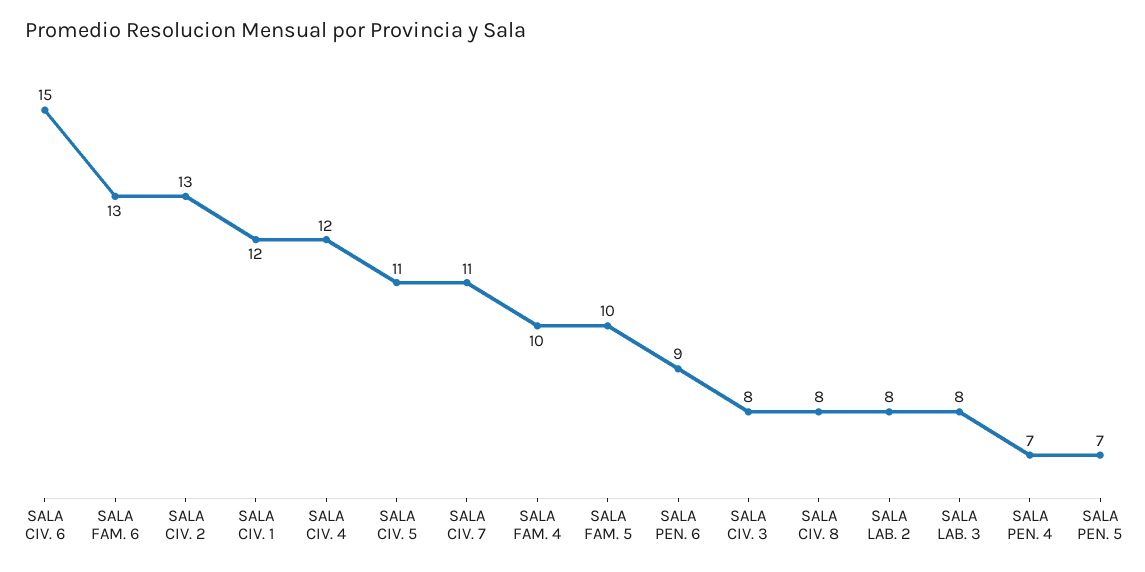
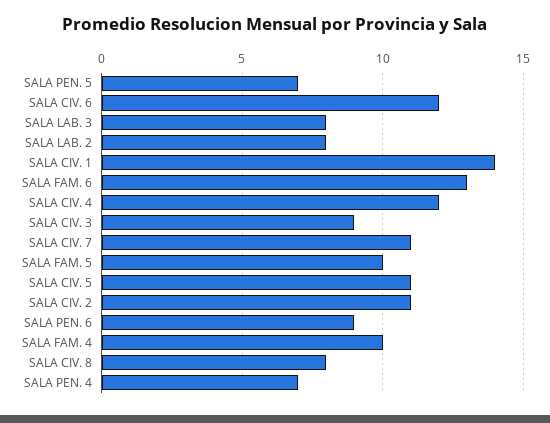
SALA CIV. 6: 15 -> 12
SALA CIV. 2: 13 -> 11
SALA CIV. 1: 12 -> 14
SALA CIV. 3: 8 -> 9

